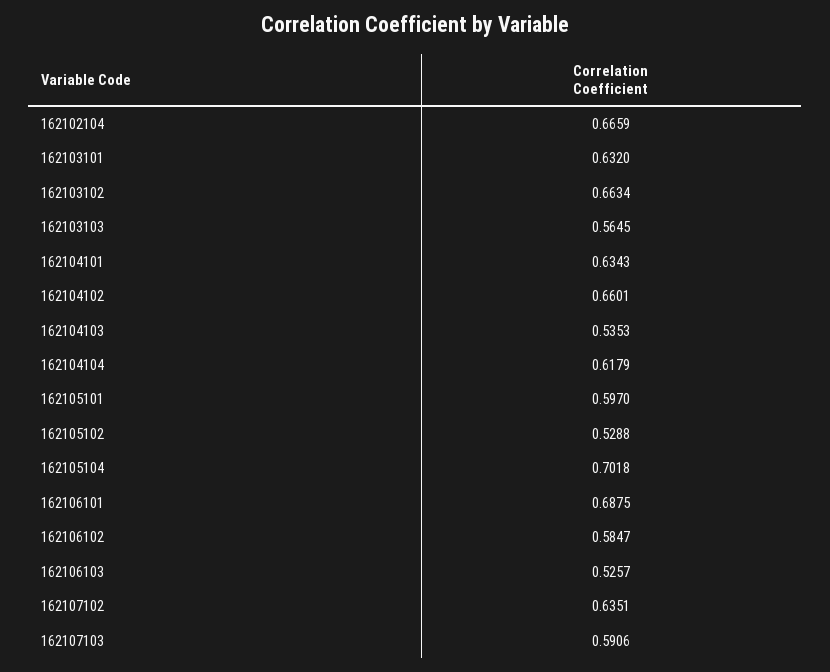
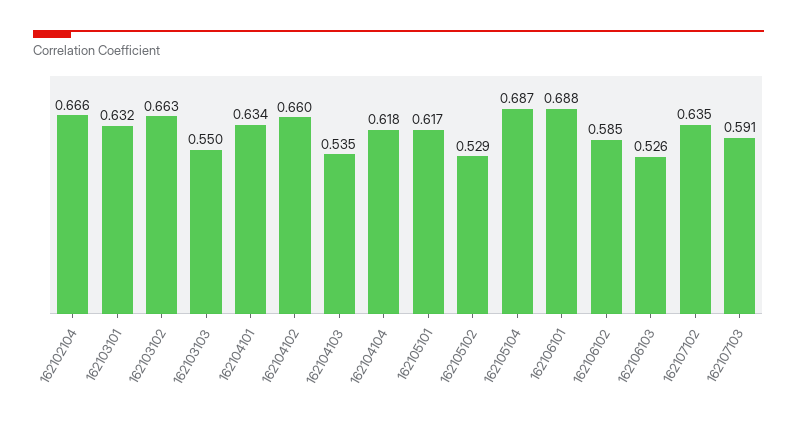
162103103: 0.5645 -> 0.55
162105101: 0.597 -> 0.617
162105104: 0.7018 -> 0.687

